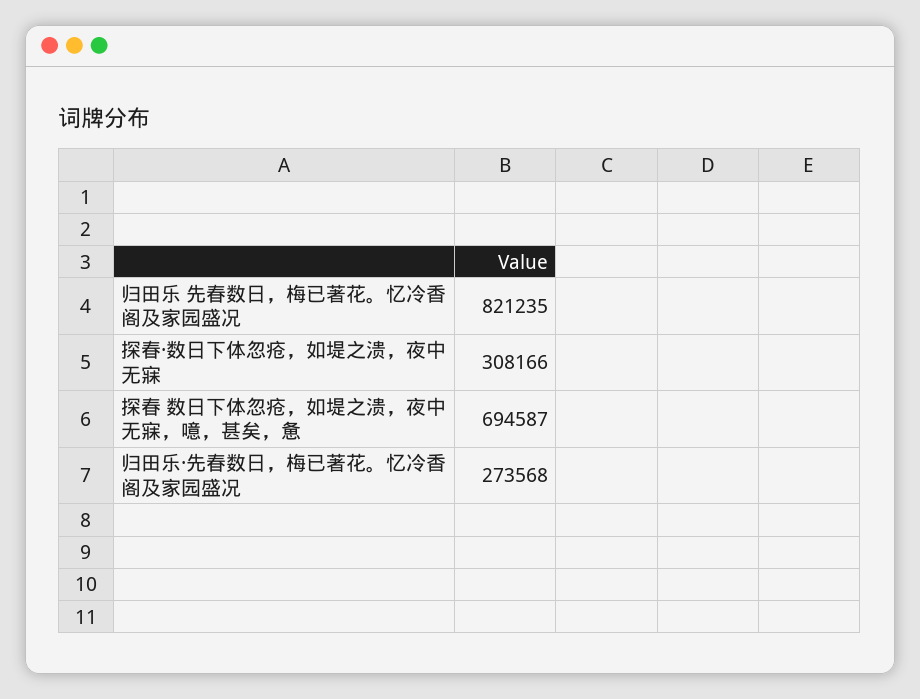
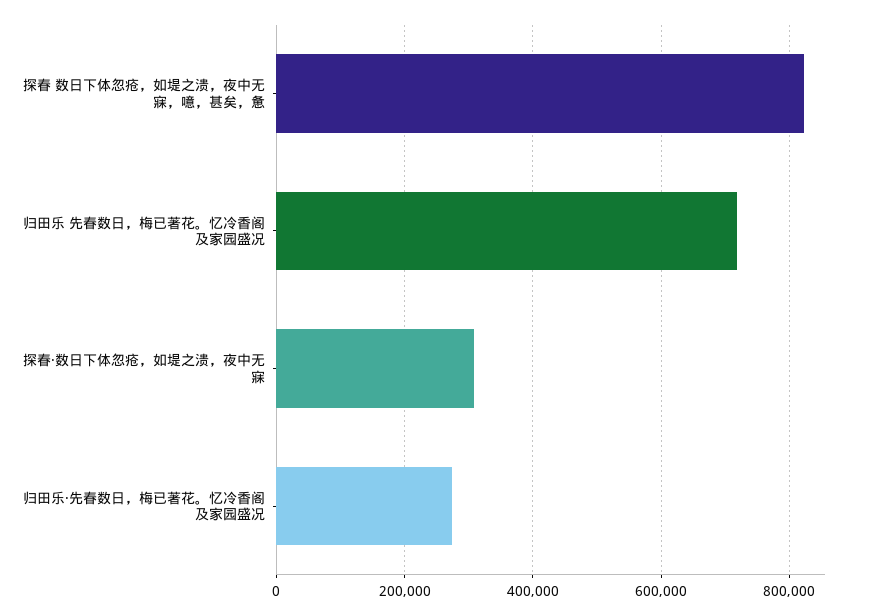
归田乐 先春数日，梅已著花。忆冷香阁及家园盛况: 821235 -> 720000
探春 数日下体忽疮，如堤之溃，夜中无寐，噫，甚矣，惫: 694587 -> 820000

